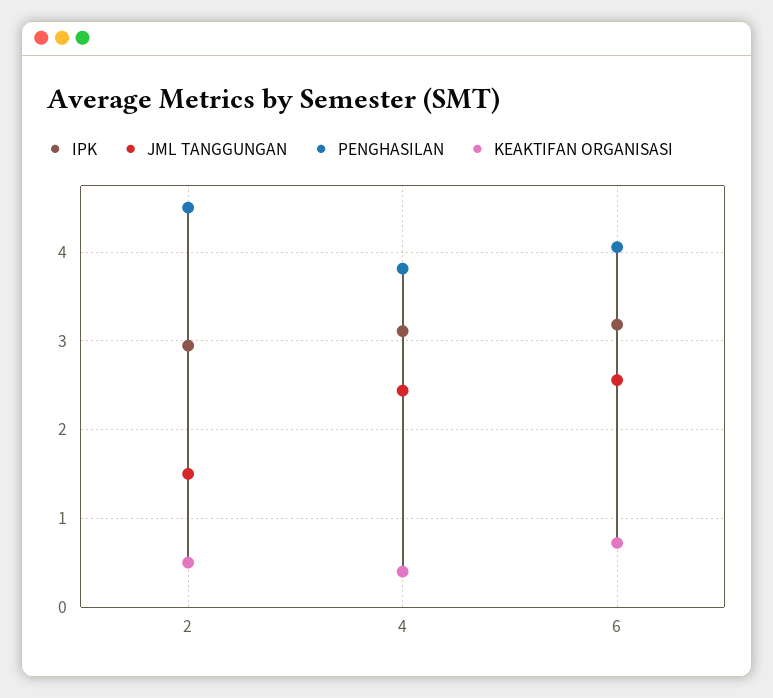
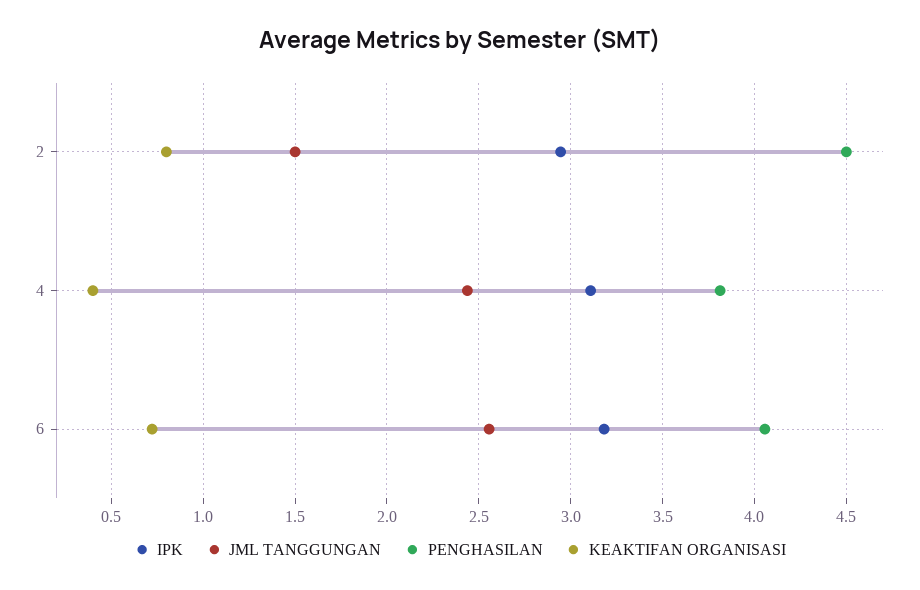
KEAKTIFAN ORGANISASI, 2: 0.5 -> 0.8

